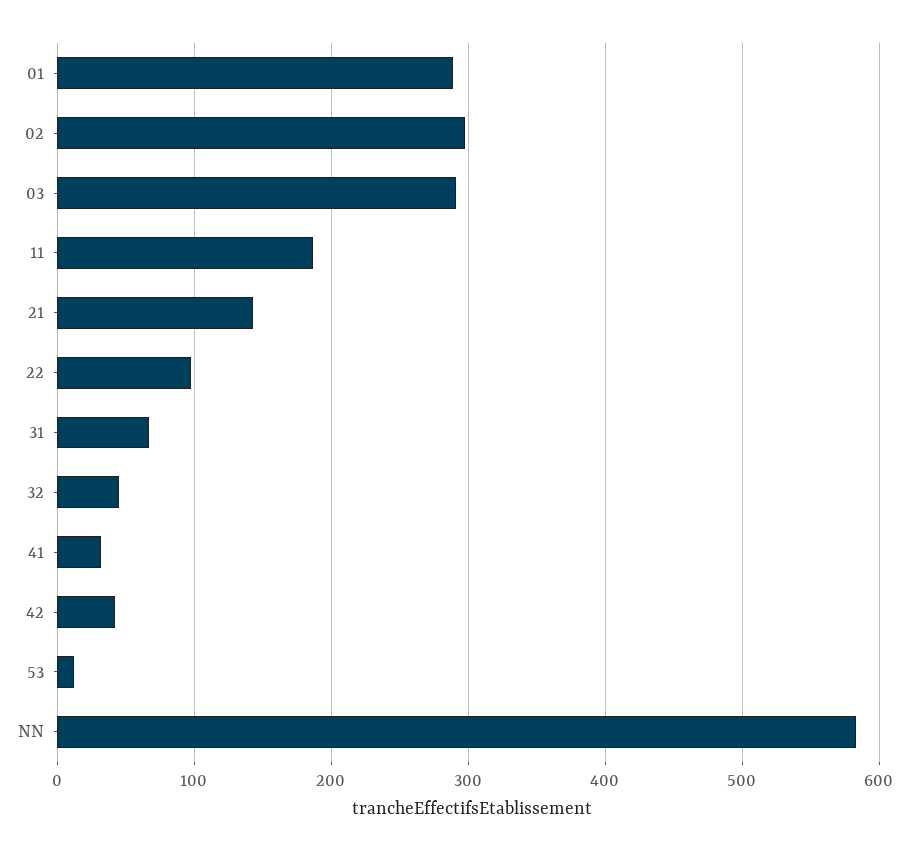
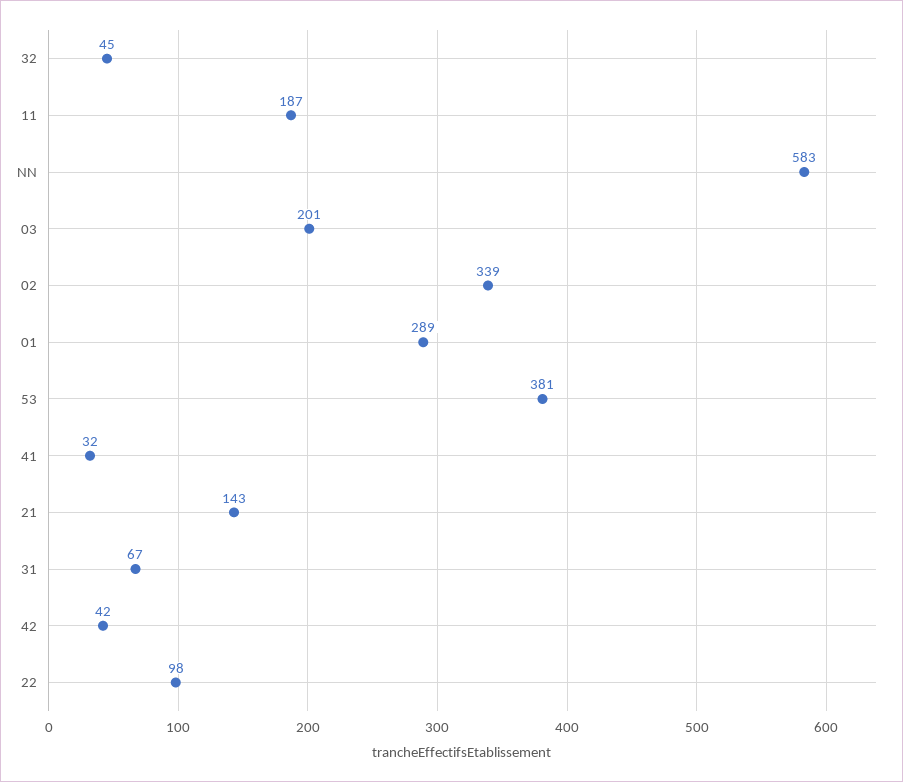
02: 300 -> 339
03: 290 -> 201
53: 10 -> 381

